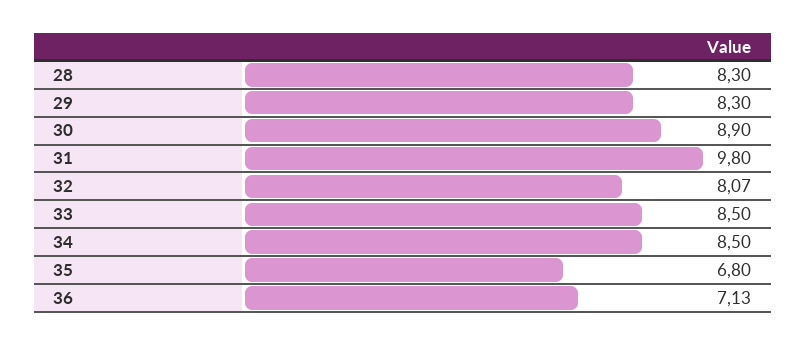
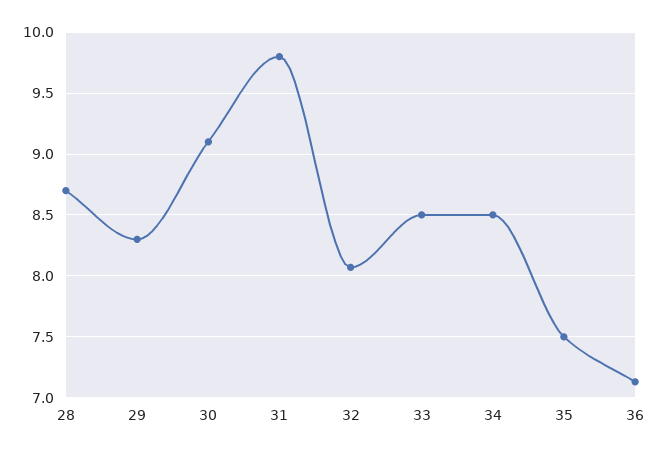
28: 8.3 -> 8.7
30: 8.9 -> 9.1
35: 6.8 -> 7.5

